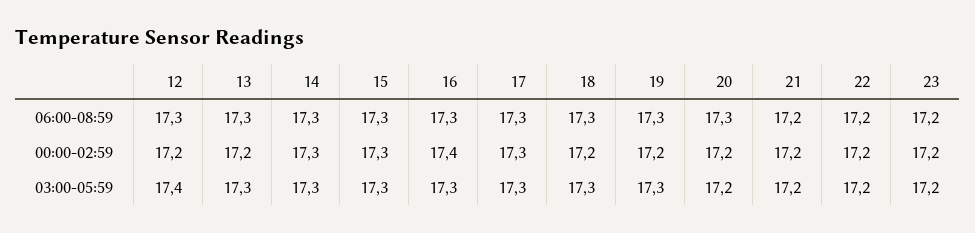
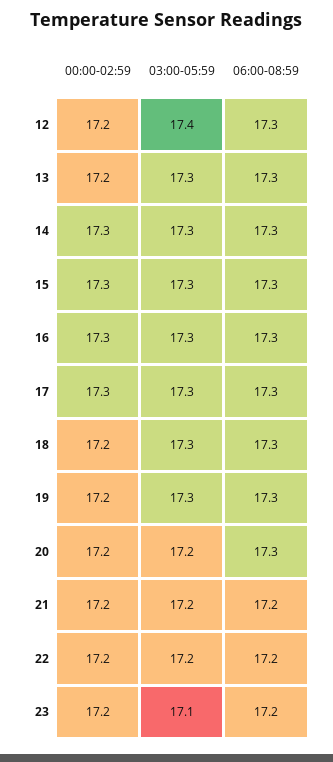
16, 00:00-02:59: 17.4 -> 17.3
23, 03:00-05:59: 17.2 -> 17.1

